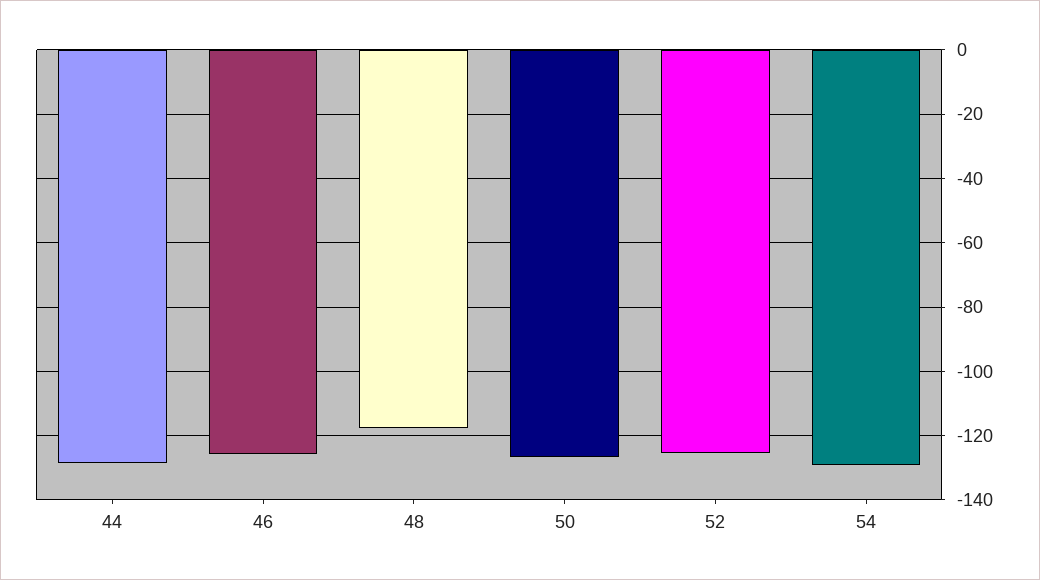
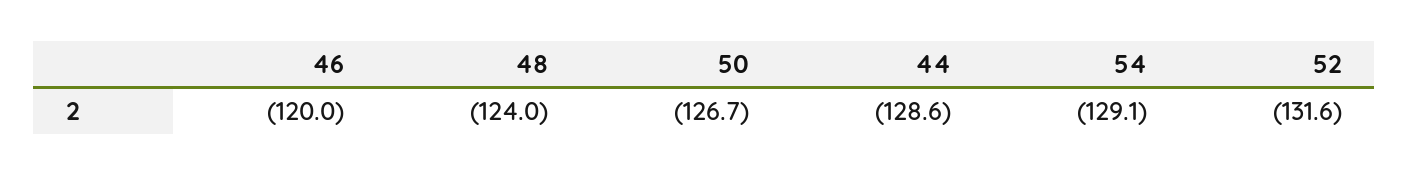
46: -126 -> -120
48: -118 -> -124
52: -126 -> -131.6

